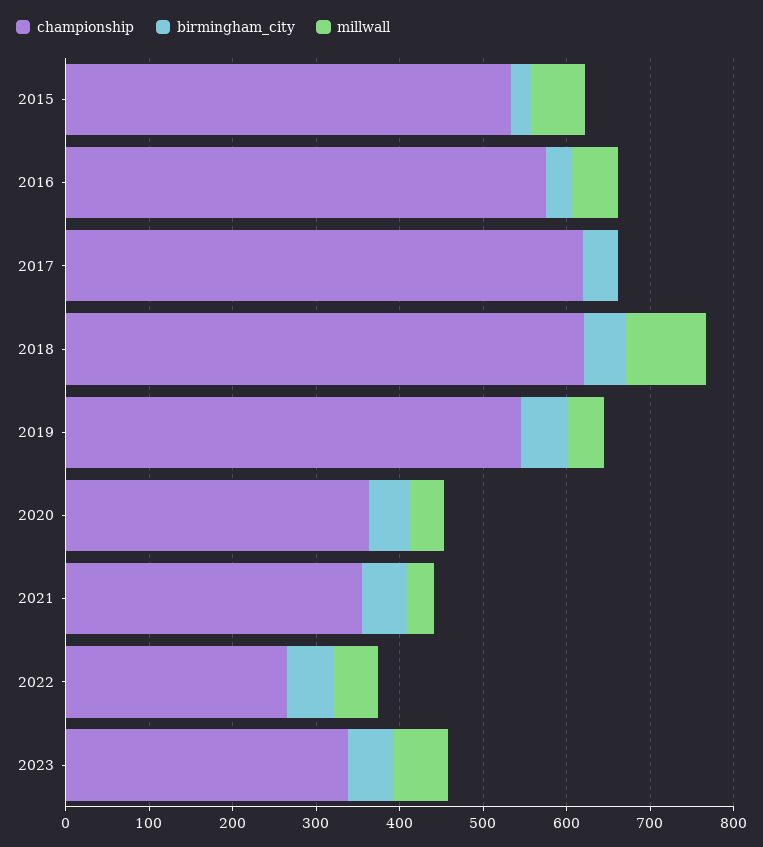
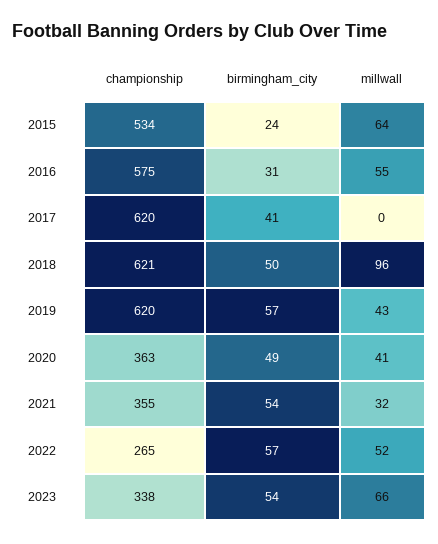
championship, 2019: 540 -> 620

